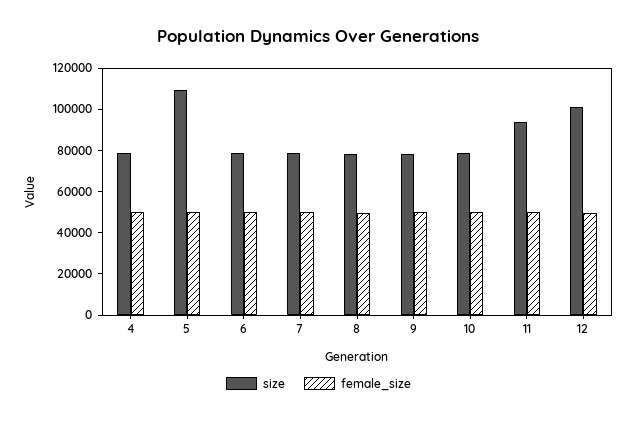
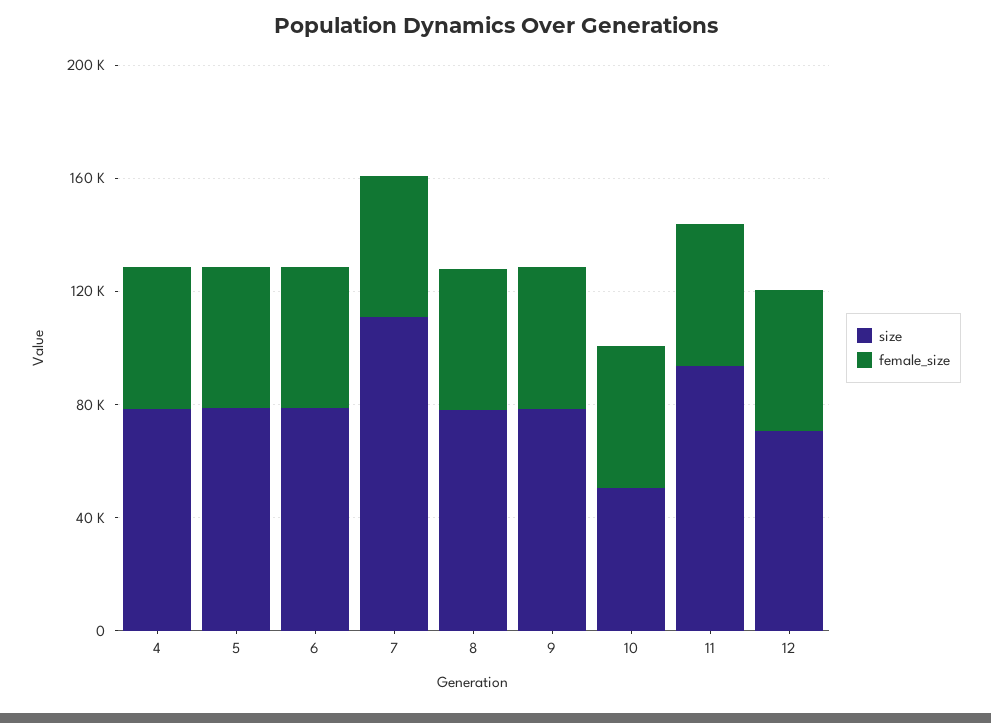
size, 5: 110000 -> 80000
size, 7: 80000 -> 110000
size, 10: 80000 -> 50000
size, 12: 100000 -> 70000

